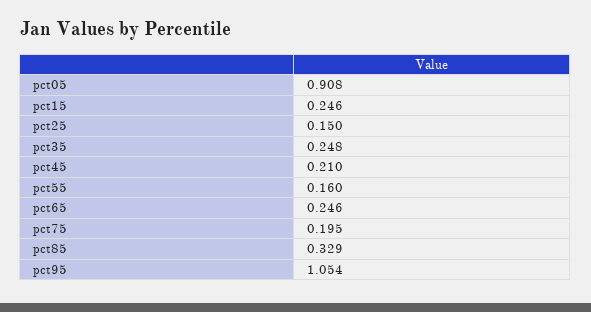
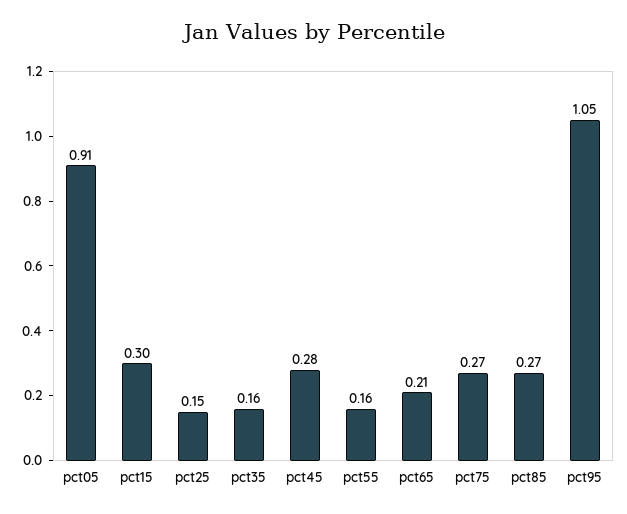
pct15: 0.246 -> 0.3
pct35: 0.248 -> 0.16
pct45: 0.21 -> 0.28
pct65: 0.246 -> 0.21
pct75: 0.195 -> 0.27
pct85: 0.329 -> 0.27

